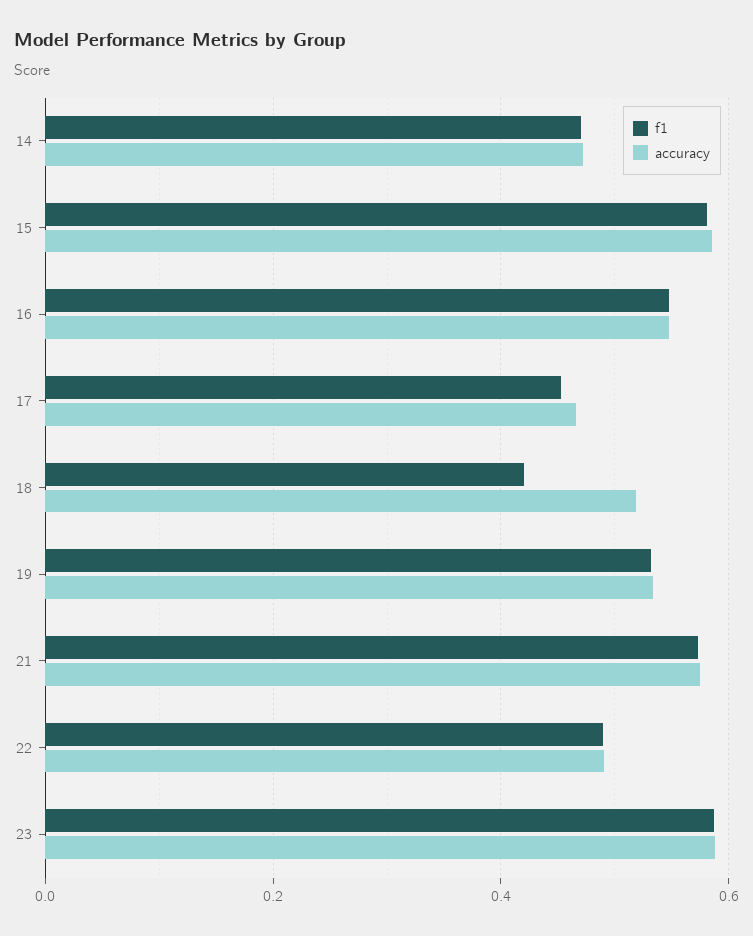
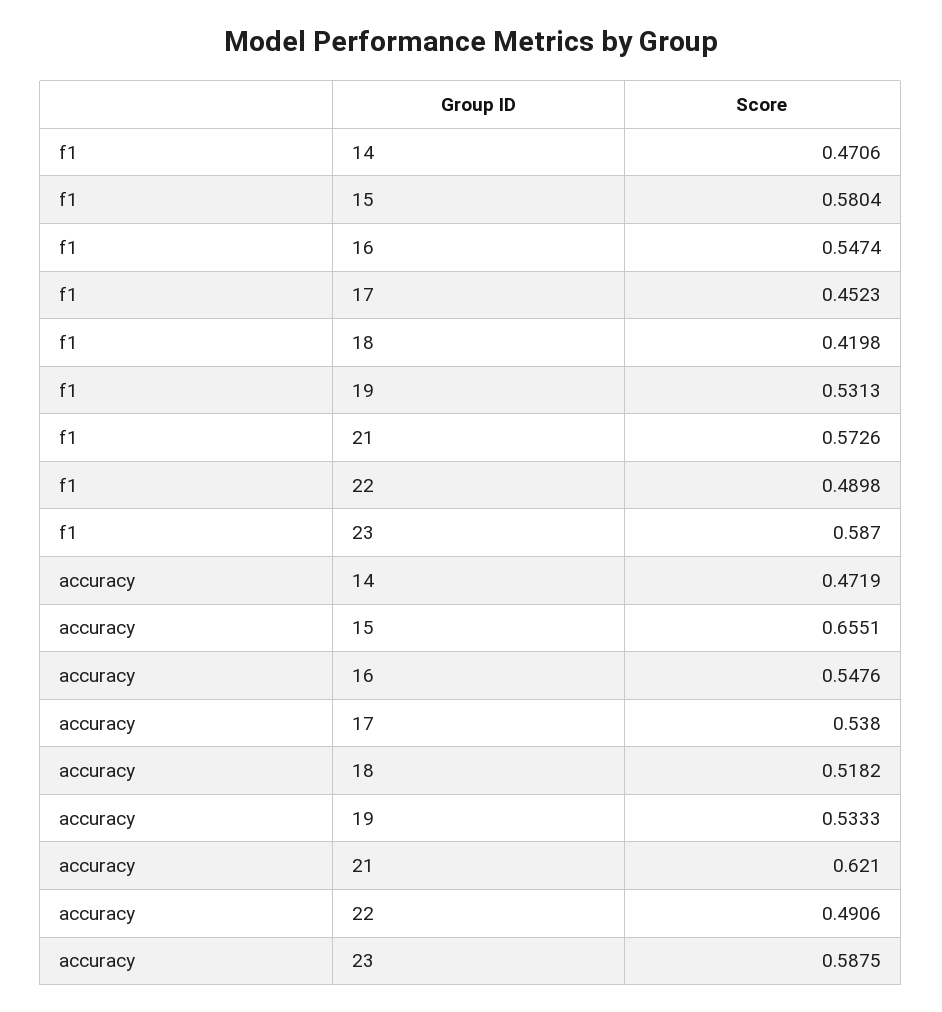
accuracy, 15: 0.58 -> 0.6551
accuracy, 17: 0.46 -> 0.538
accuracy, 21: 0.58 -> 0.621

